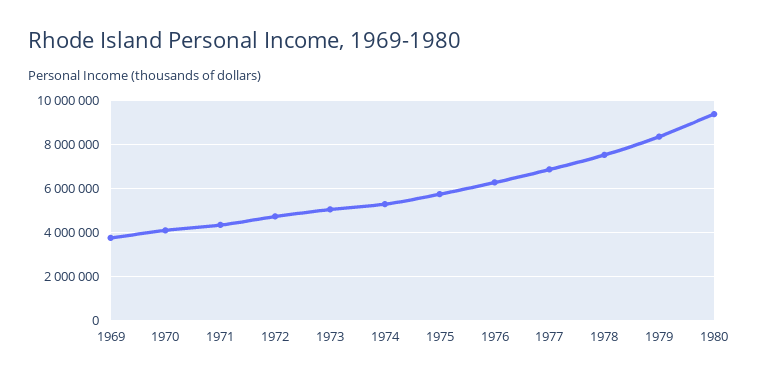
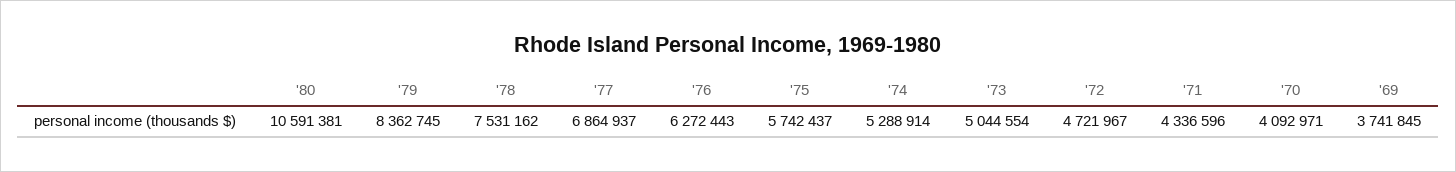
1980: 9500000 -> 10591381

